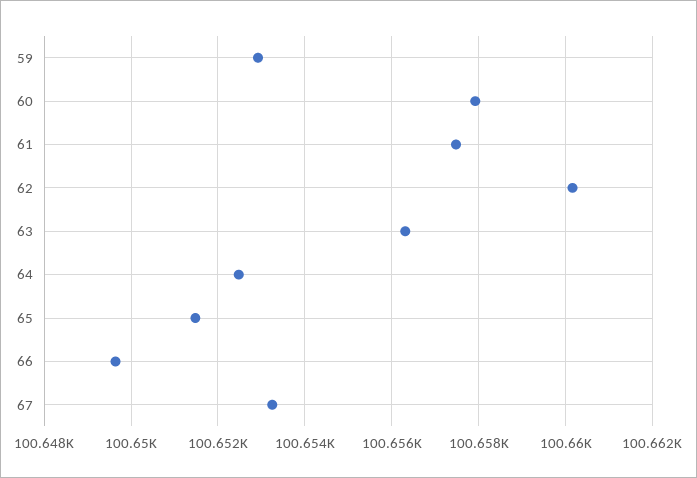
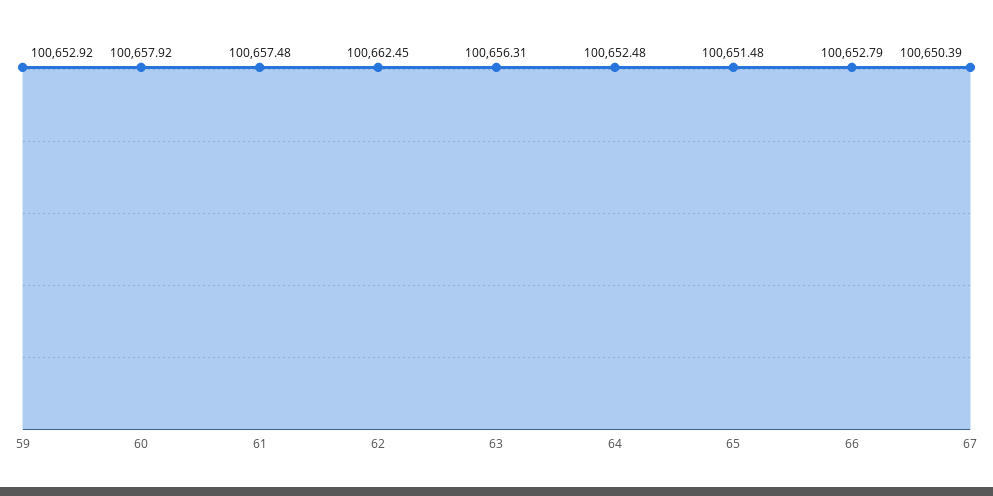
62: 100660.2 -> 100662.45
66: 100649.6 -> 100652.79
67: 100653.2 -> 100650.39

